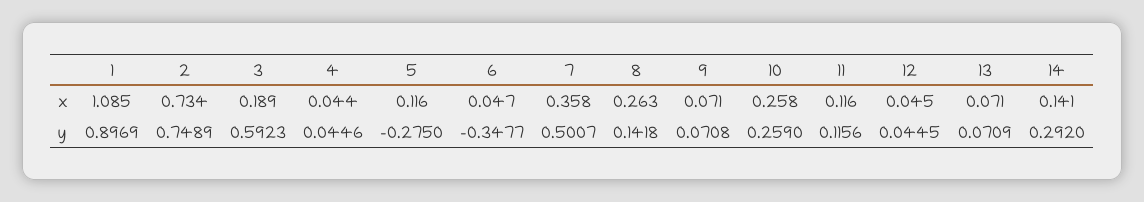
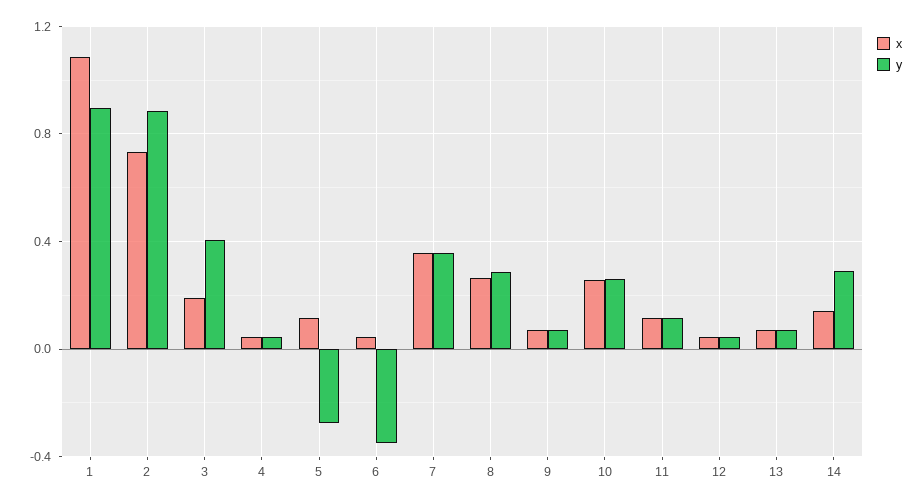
y, 2: 0.7489 -> 0.9
y, 3: 0.5923 -> 0.4
y, 7: 0.5007 -> 0.35
y, 8: 0.1418 -> 0.3

